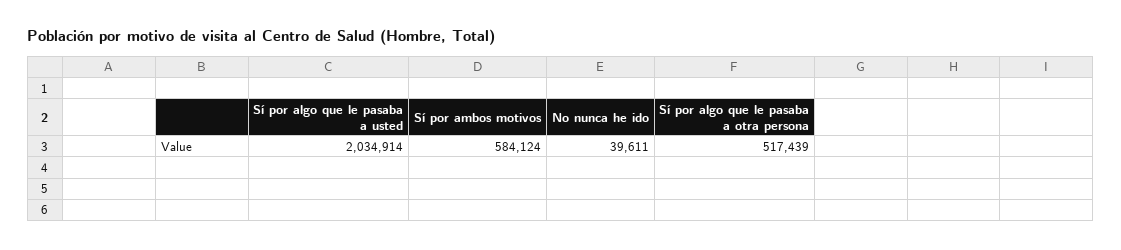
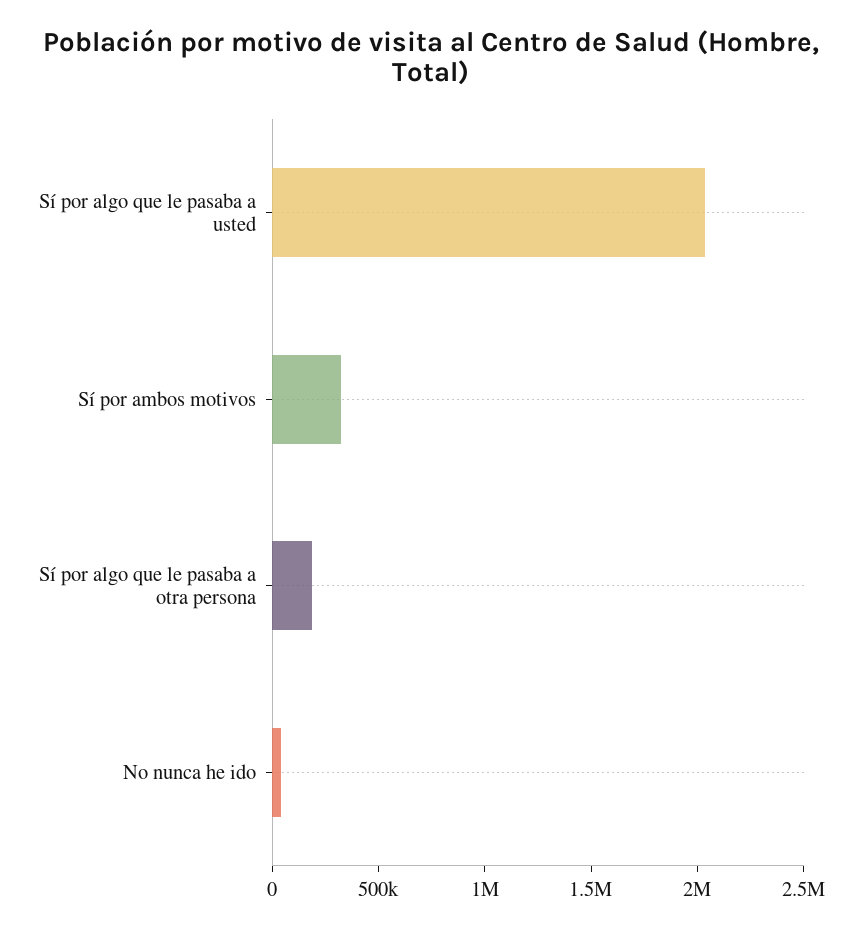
Sí por ambos motivos: 584124 -> 300000
Sí por algo que le pasaba a otra persona: 517439 -> 200000

